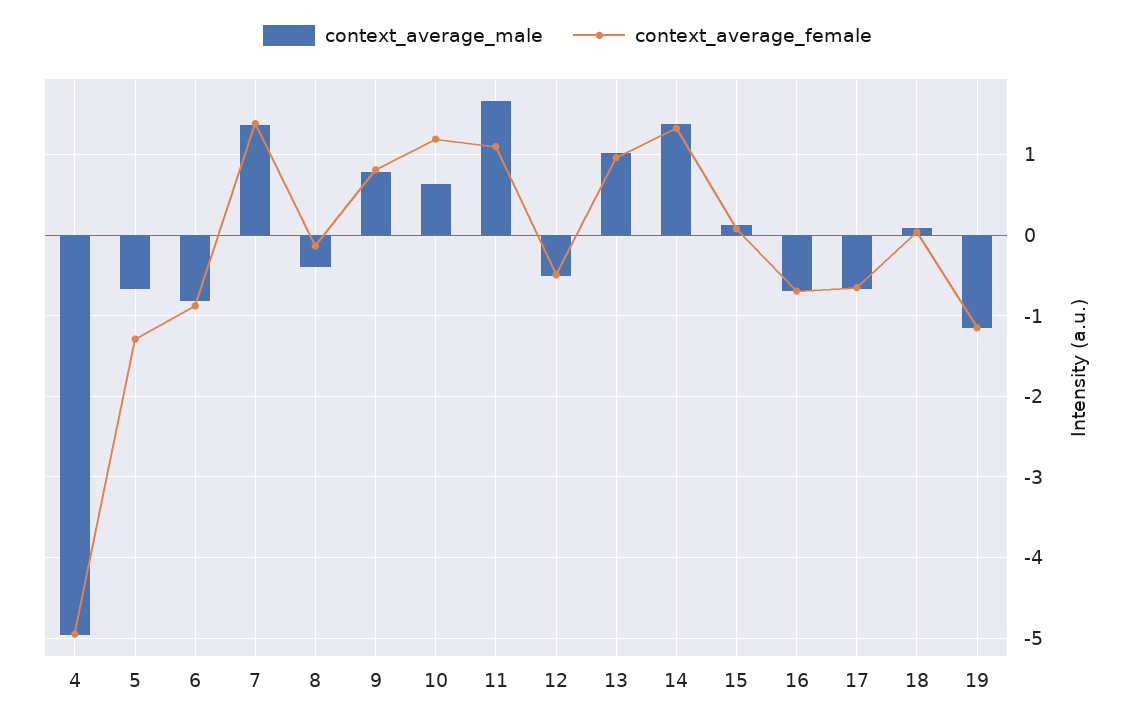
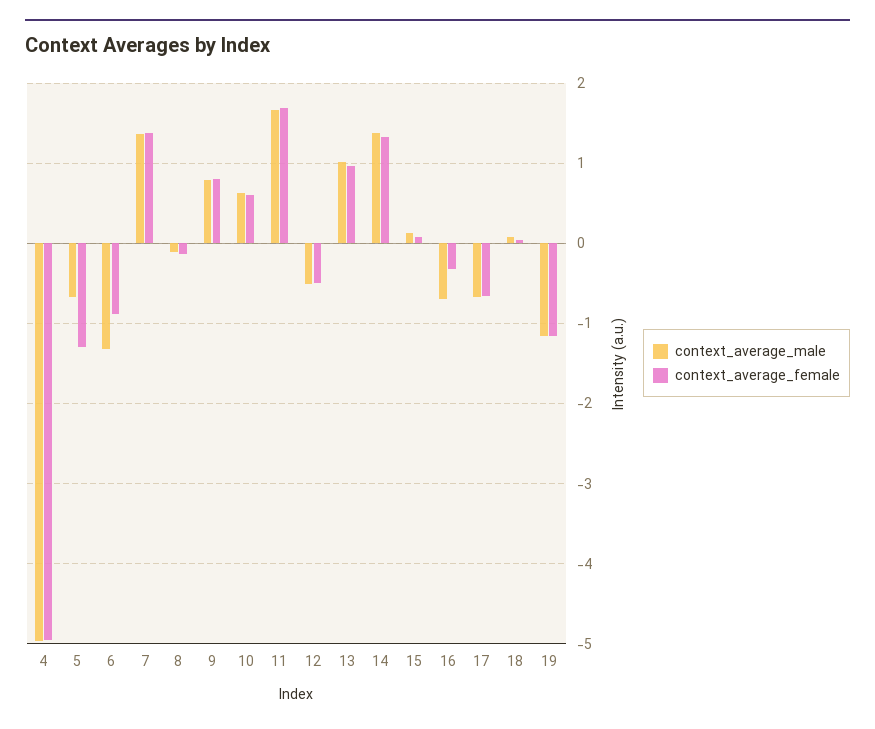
context_average_male, 6: -0.8 -> -1.3
context_average_male, 8: -0.4 -> -0.1
context_average_female, 10: 1.2 -> 0.6
context_average_female, 11: 1.1 -> 1.7
context_average_female, 16: -0.7 -> -0.3

